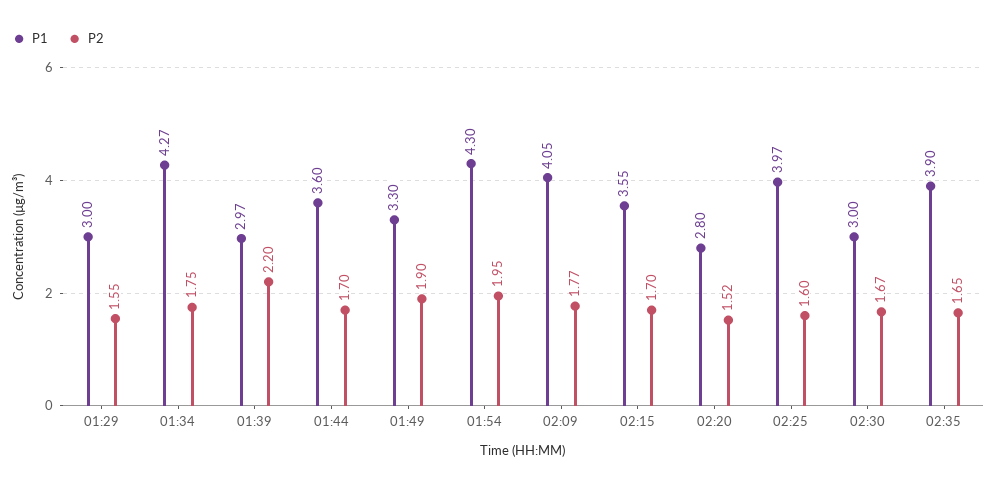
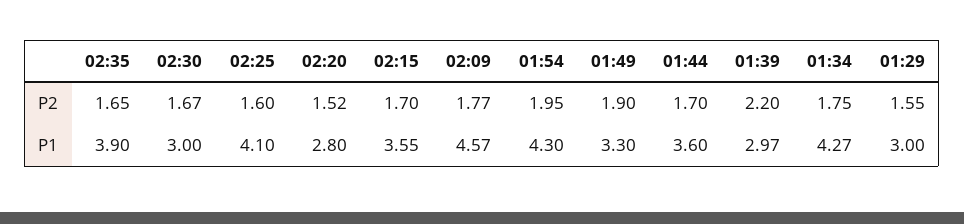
P1, 02:09: 4.05 -> 4.57
P1, 02:25: 3.97 -> 4.1

